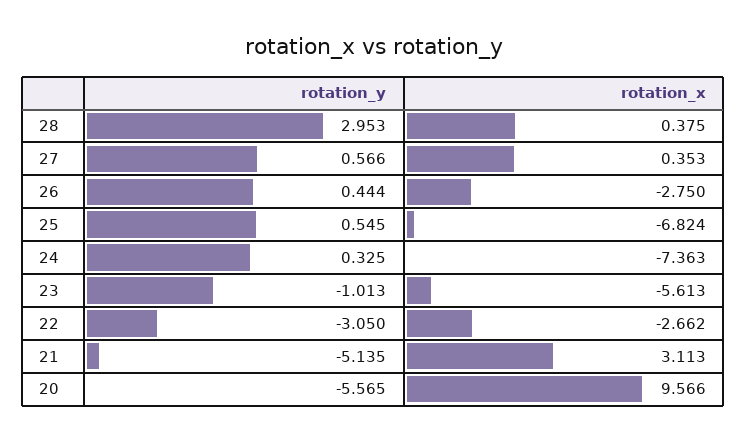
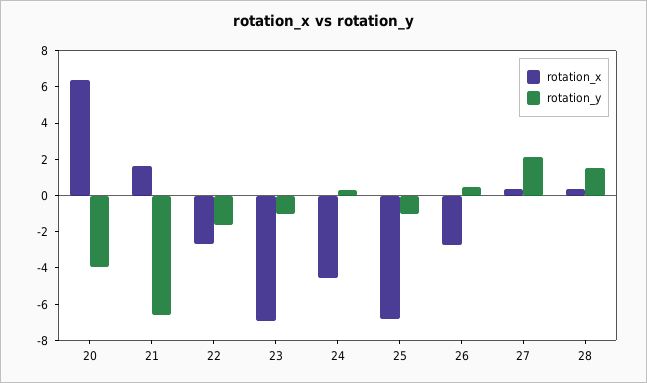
rotation_y, 28: 2.953 -> 1.5
rotation_y, 27: 0.566 -> 2
rotation_y, 25: 0.545 -> -1
rotation_x, 24: -7.363 -> -4.5
rotation_x, 23: -5.613 -> -7
rotation_y, 22: -3.05 -> -1.5
rotation_y, 21: -5.135 -> -6.5
rotation_x, 21: 3.113 -> 1.5
rotation_y, 20: -5.565 -> -4
rotation_x, 20: 9.566 -> 6.5

